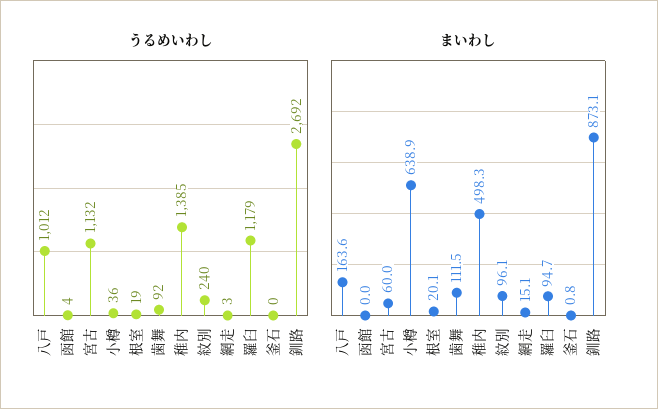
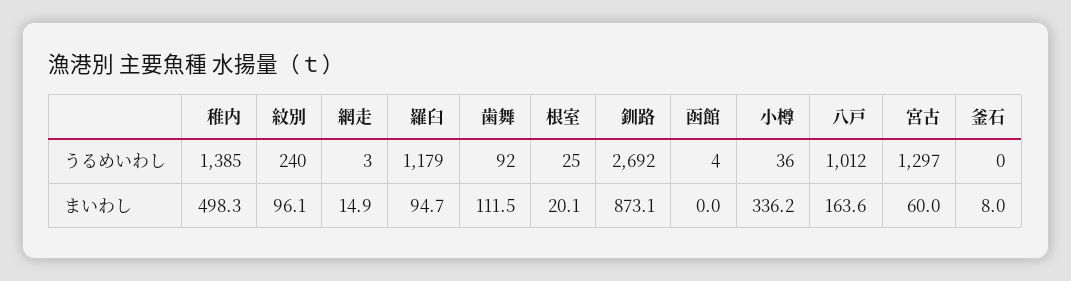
うるめいわし, 宮古: 1132 -> 1297
うるめいわし, 根室: 19 -> 25
まいわし, 小樽: 638.9 -> 336.2
まいわし, 網走: 15.1 -> 14.9
まいわし, 釜石: 0.8 -> 8

